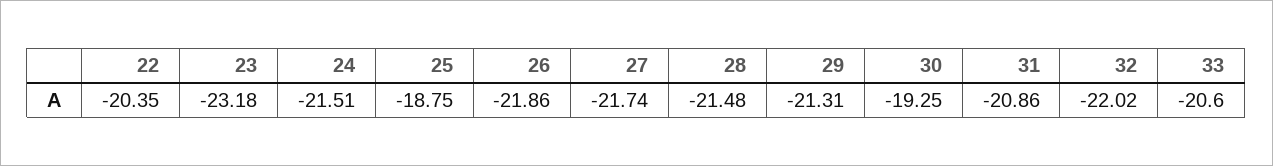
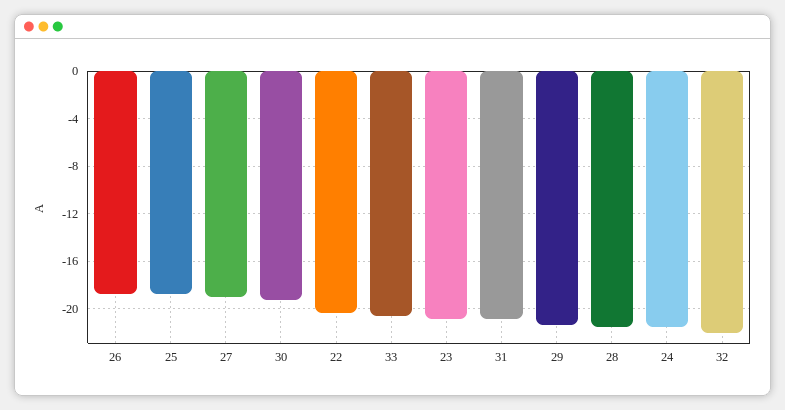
23: -23.18 -> -21
26: -21.86 -> -19
27: -21.74 -> -19

